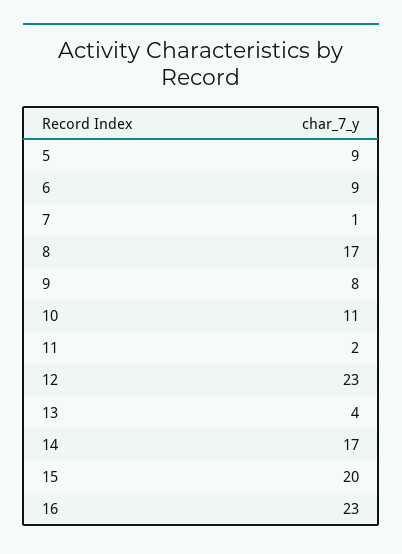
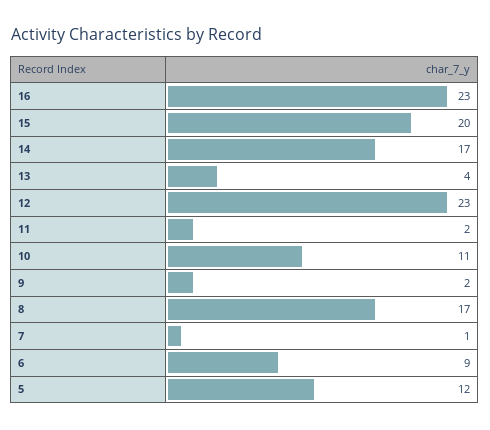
5: 9 -> 12
9: 8 -> 2

